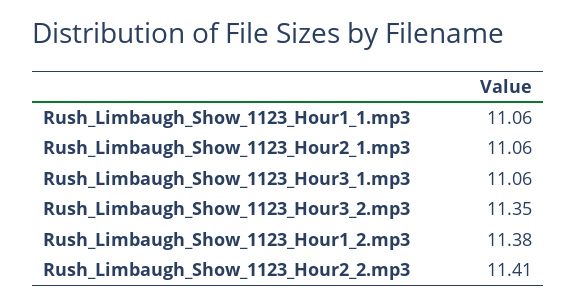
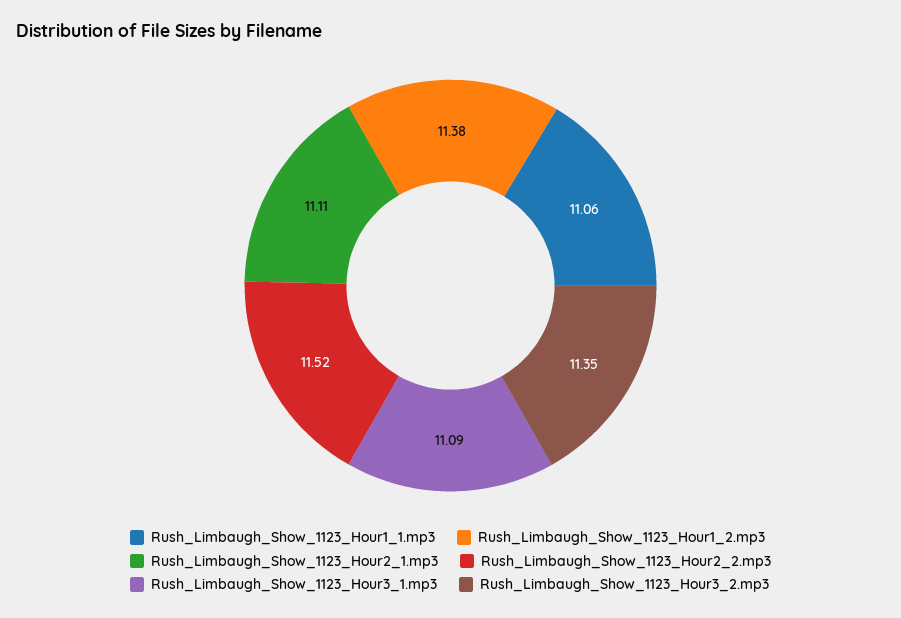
Rush_Limbaugh_Show_1123_Hour2_1.mp3: 11.06 -> 11.11
Rush_Limbaugh_Show_1123_Hour3_1.mp3: 11.06 -> 11.09
Rush_Limbaugh_Show_1123_Hour2_2.mp3: 11.41 -> 11.52

